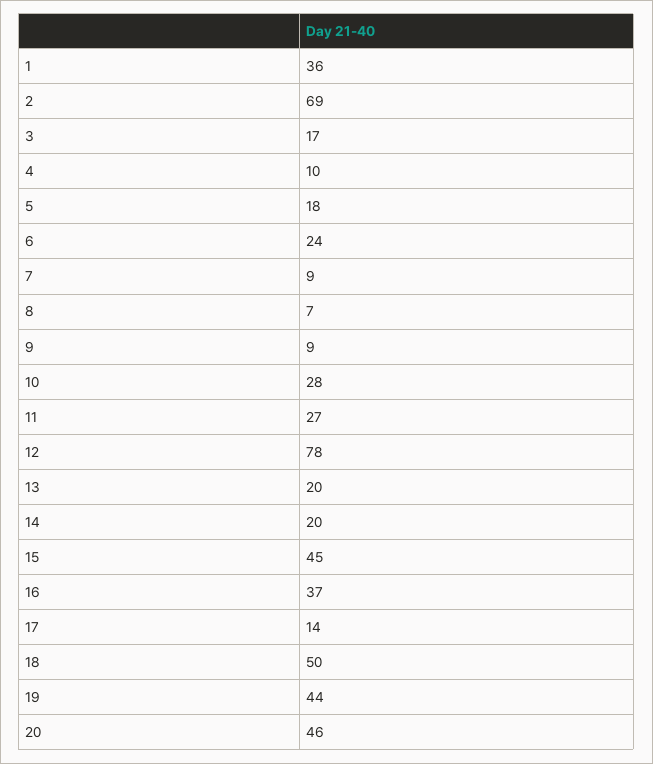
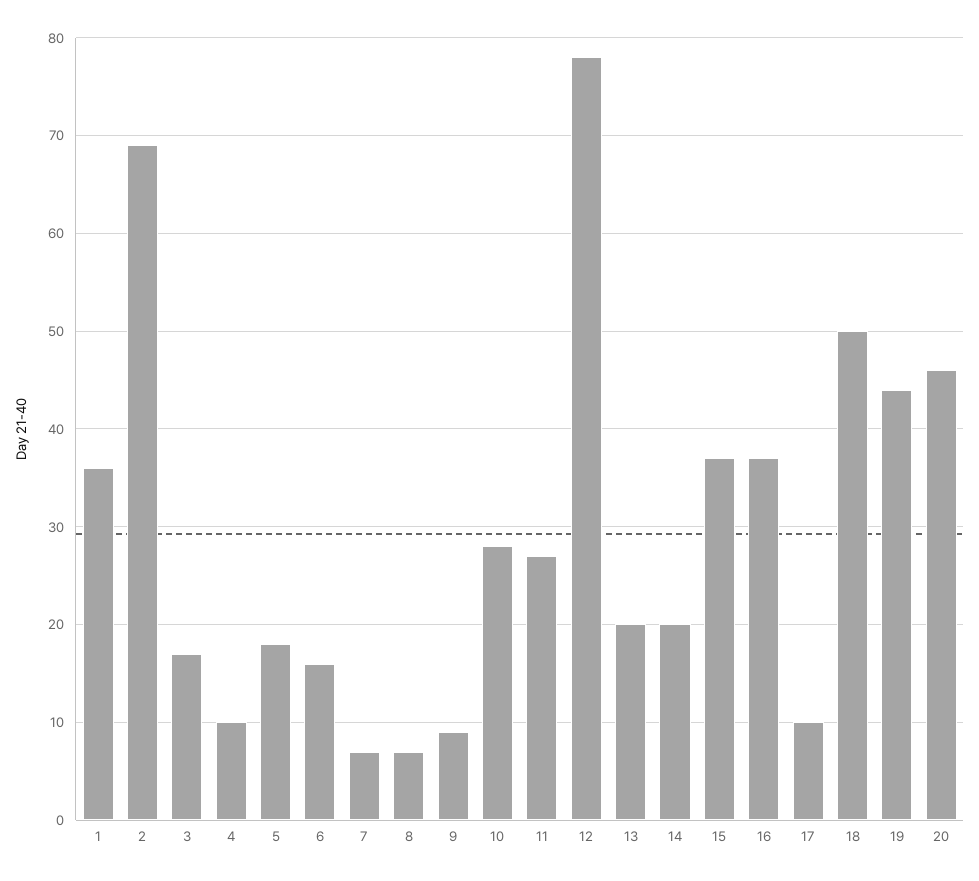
6: 24 -> 16
7: 9 -> 7
15: 45 -> 37
17: 14 -> 10

